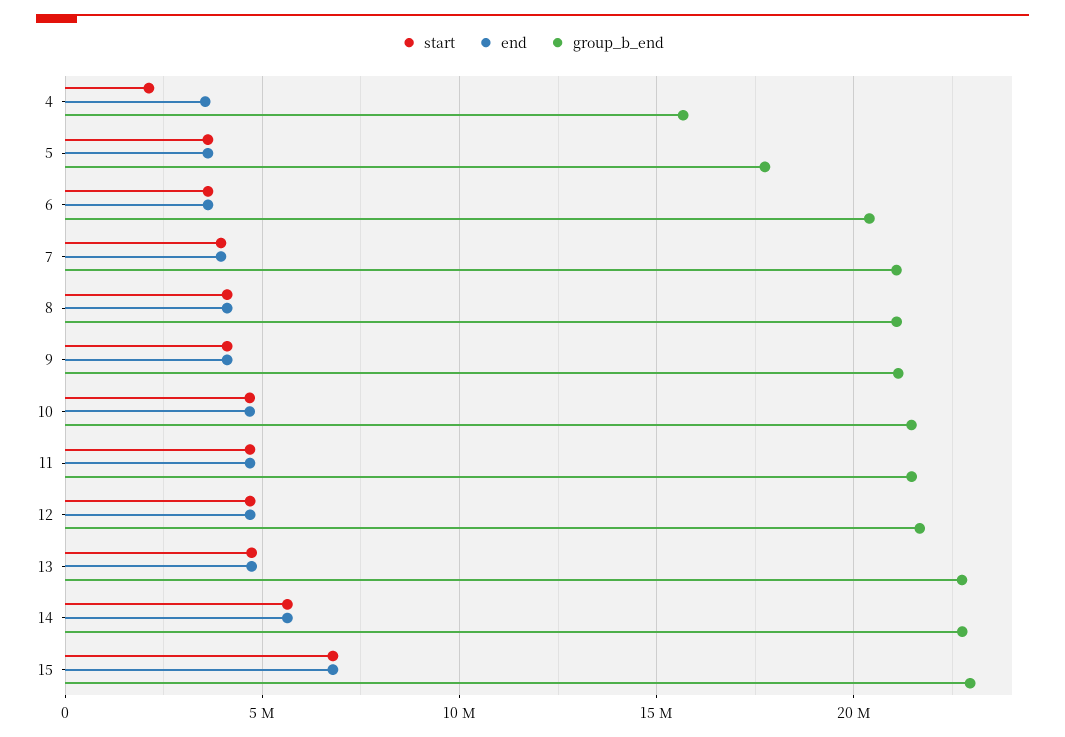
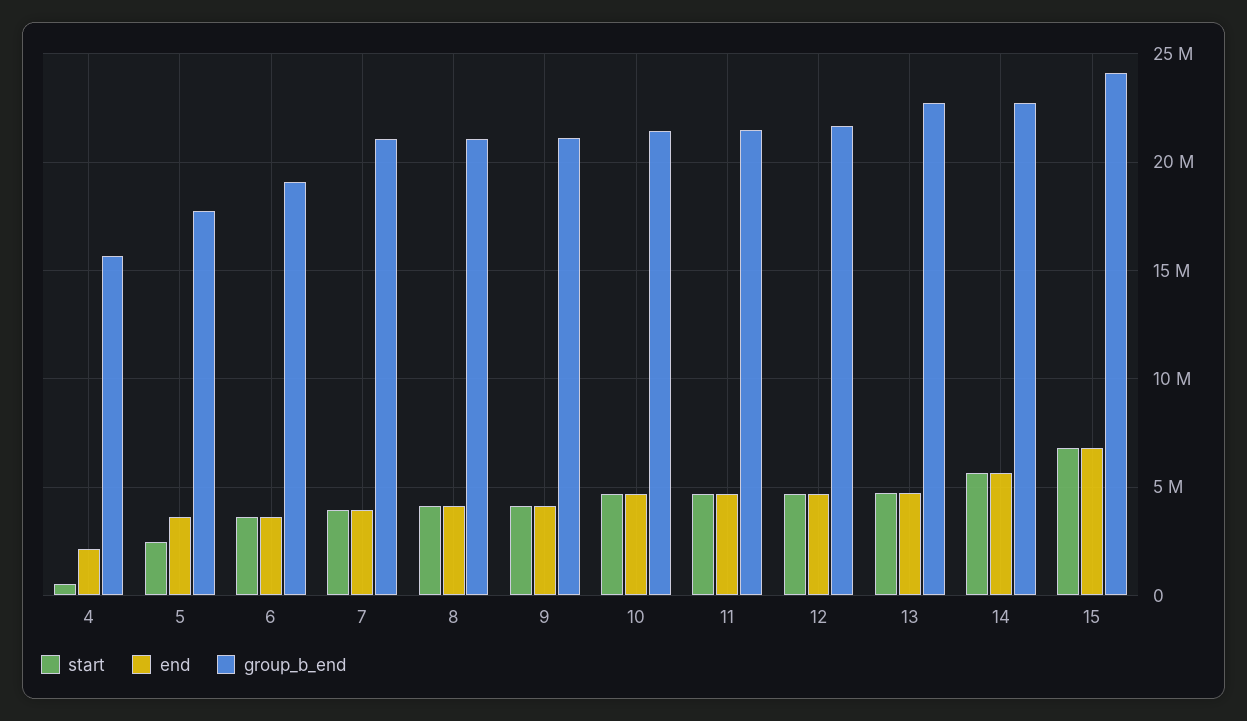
start, 4: 2000000 -> 500000
end, 4: 3500000 -> 2000000
start, 5: 3500000 -> 2500000
group_b_end, 6: 20500000 -> 19000000
group_b_end, 15: 23000000 -> 24000000

